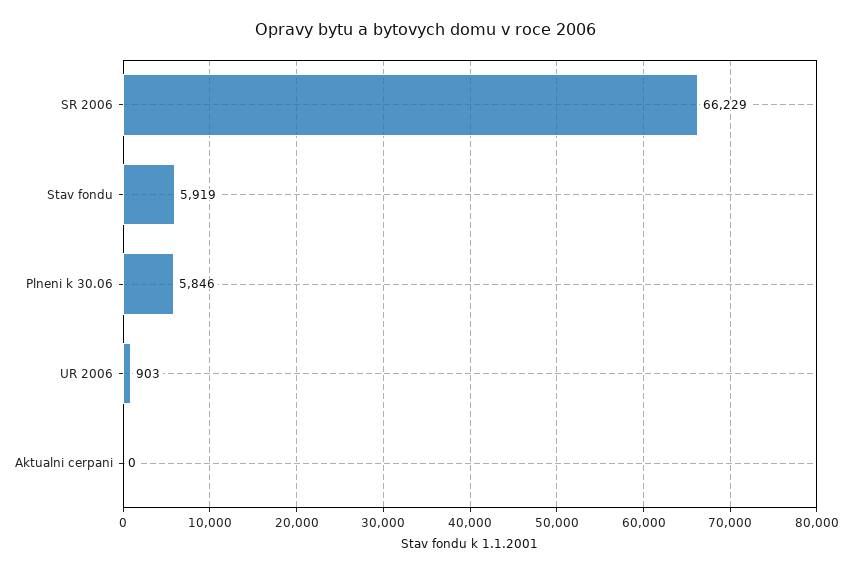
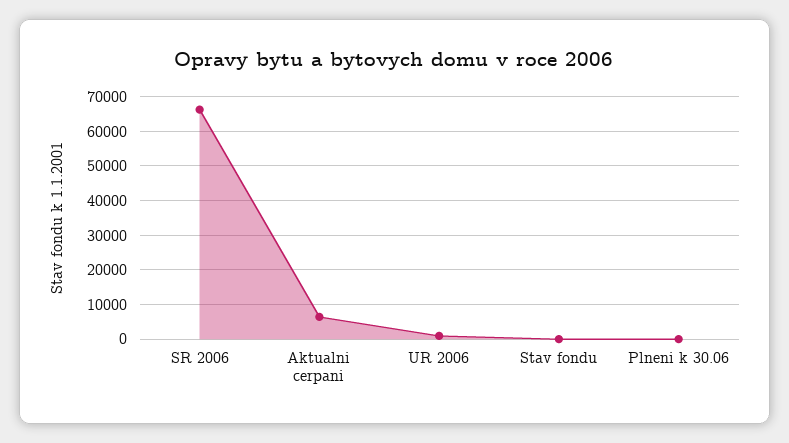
Stav fondu: 5919 -> 0
Plneni k 30.06: 5846 -> 0
Aktualni cerpani: 0 -> 6000

